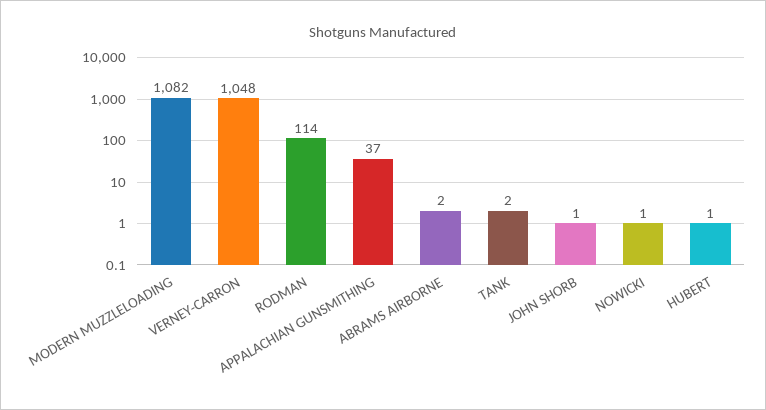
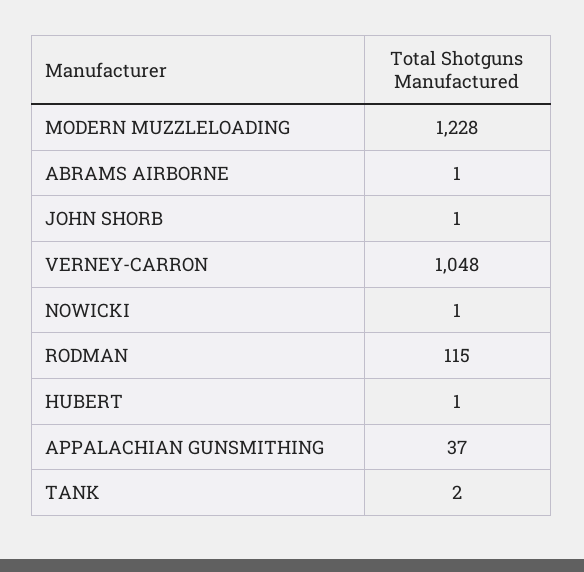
MODERN MUZZLELOADING: 1082 -> 1228
RODMAN: 114 -> 115
ABRAMS AIRBORNE: 2 -> 1

